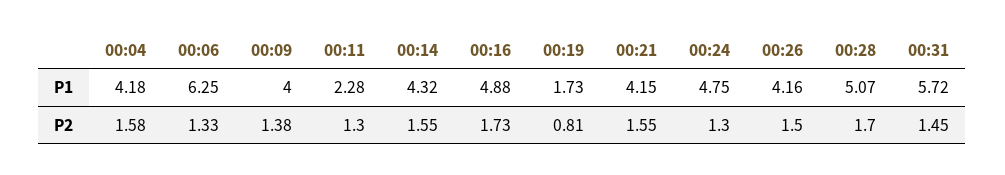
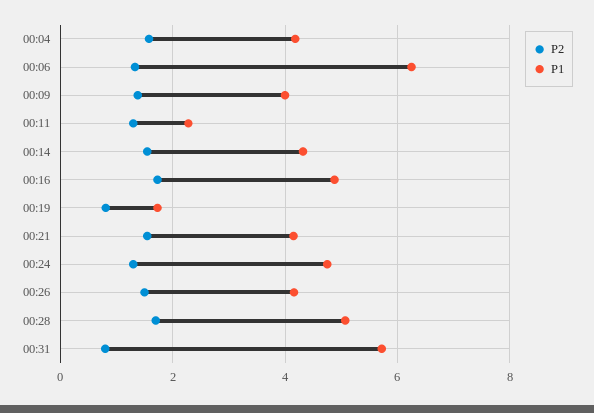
P2, 00:31: 1.45 -> 0.8

